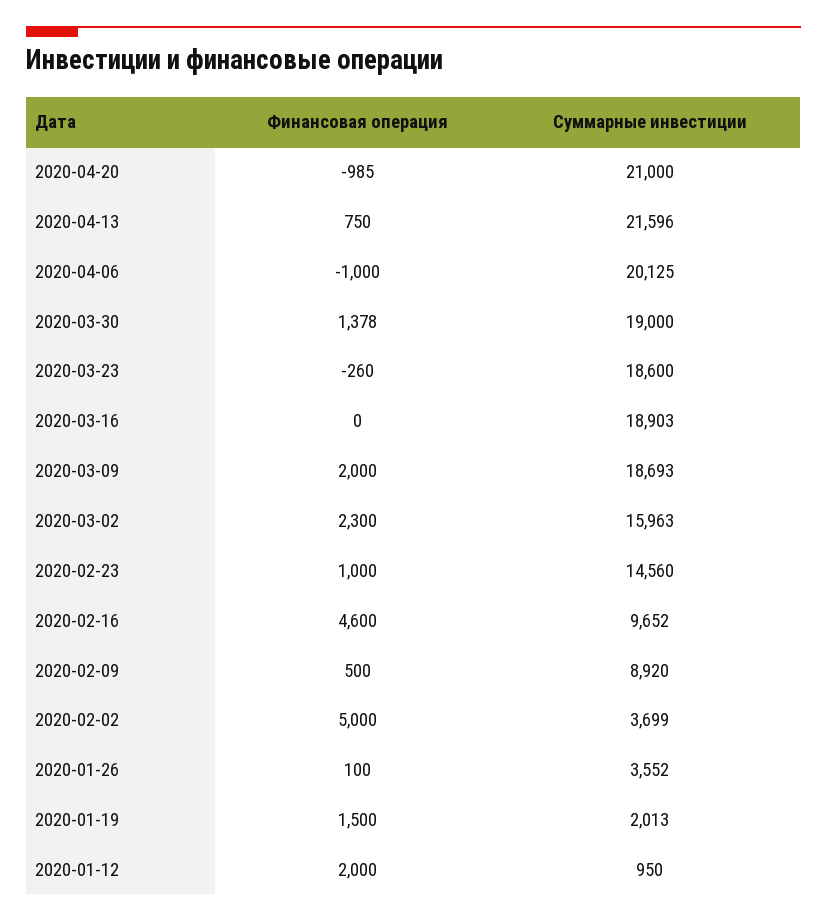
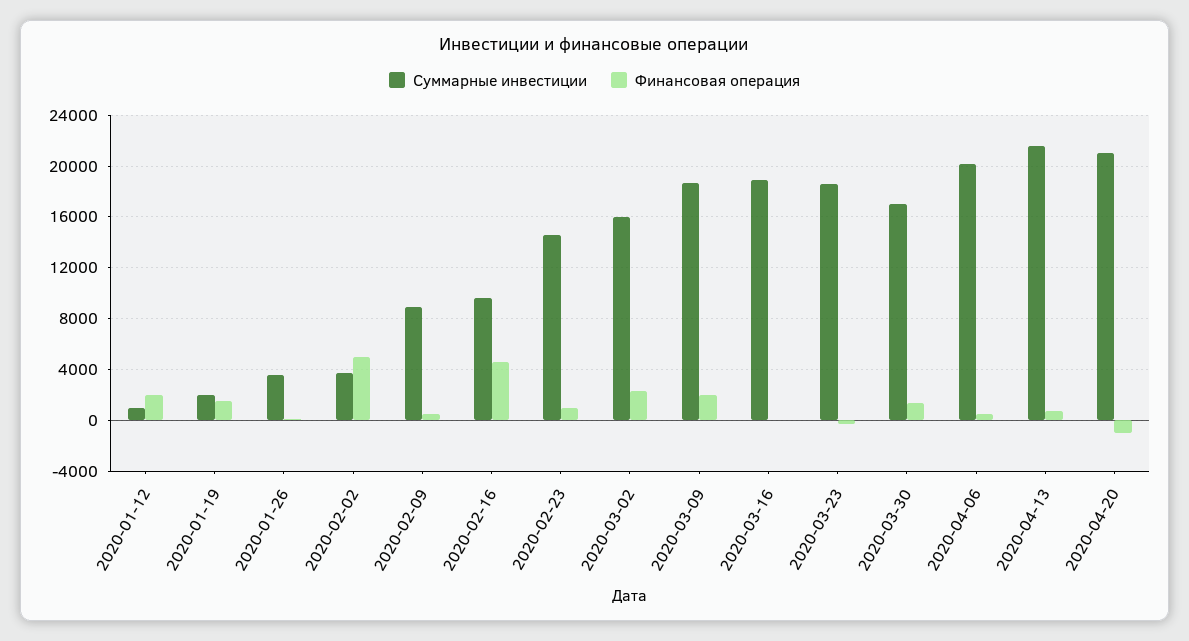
Финансовая операция, 2020-04-06: -1000 -> 500
Суммарные инвестиции, 2020-03-30: 19000 -> 17000

